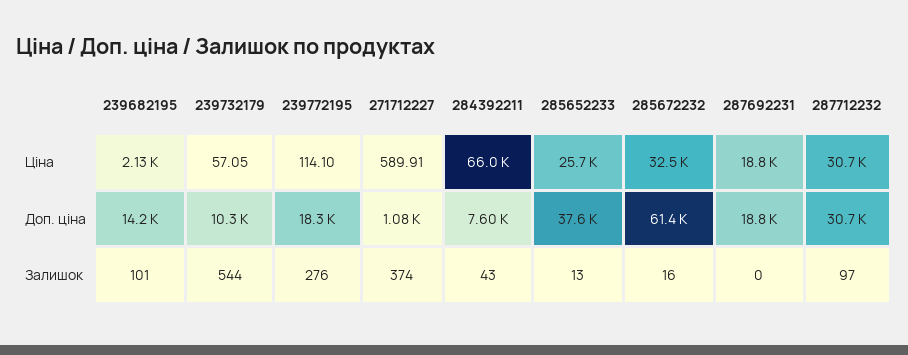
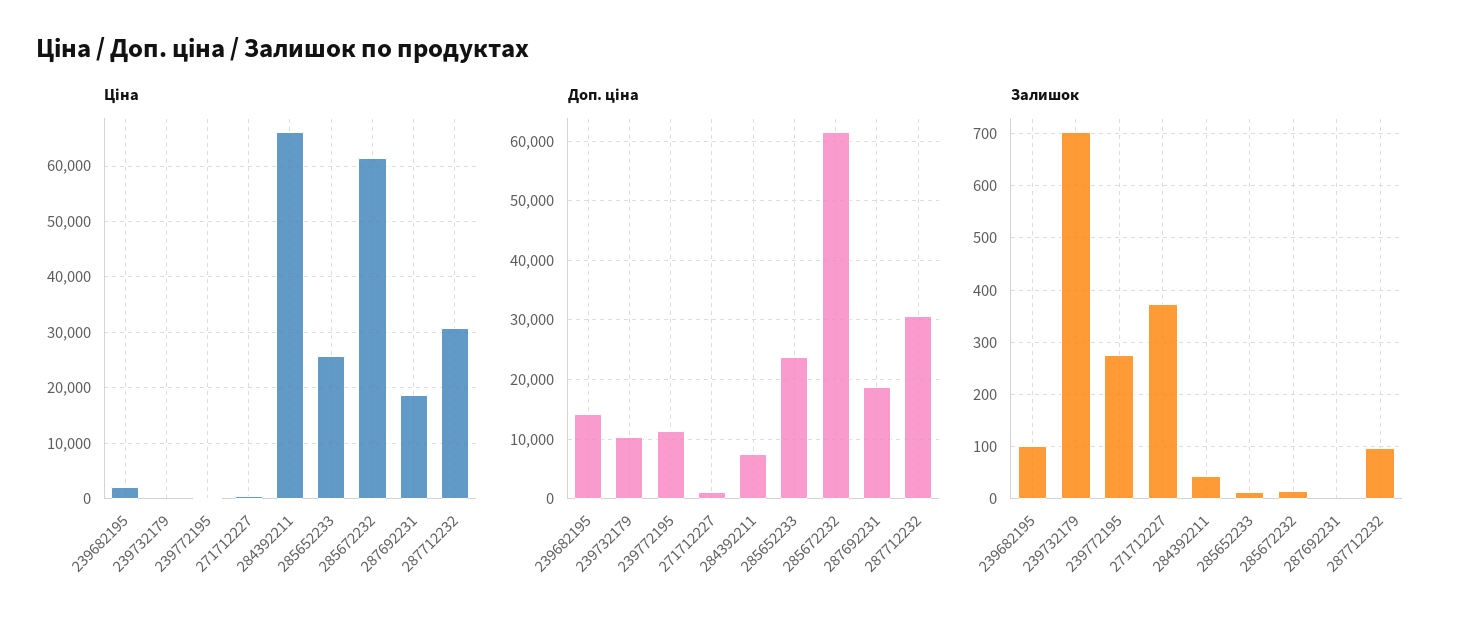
Ціна, 285672232: 32500 -> 62000
Доп. ціна, 239772195: 18300 -> 12000
Доп. ціна, 285652233: 37600 -> 24000
Залишок, 239732179: 544 -> 700

